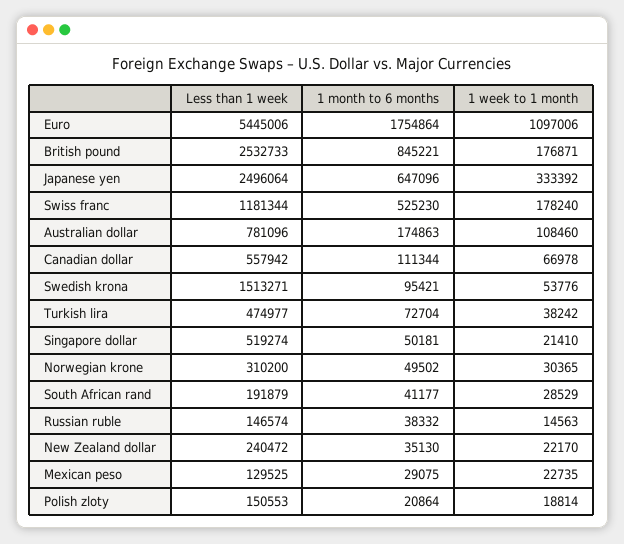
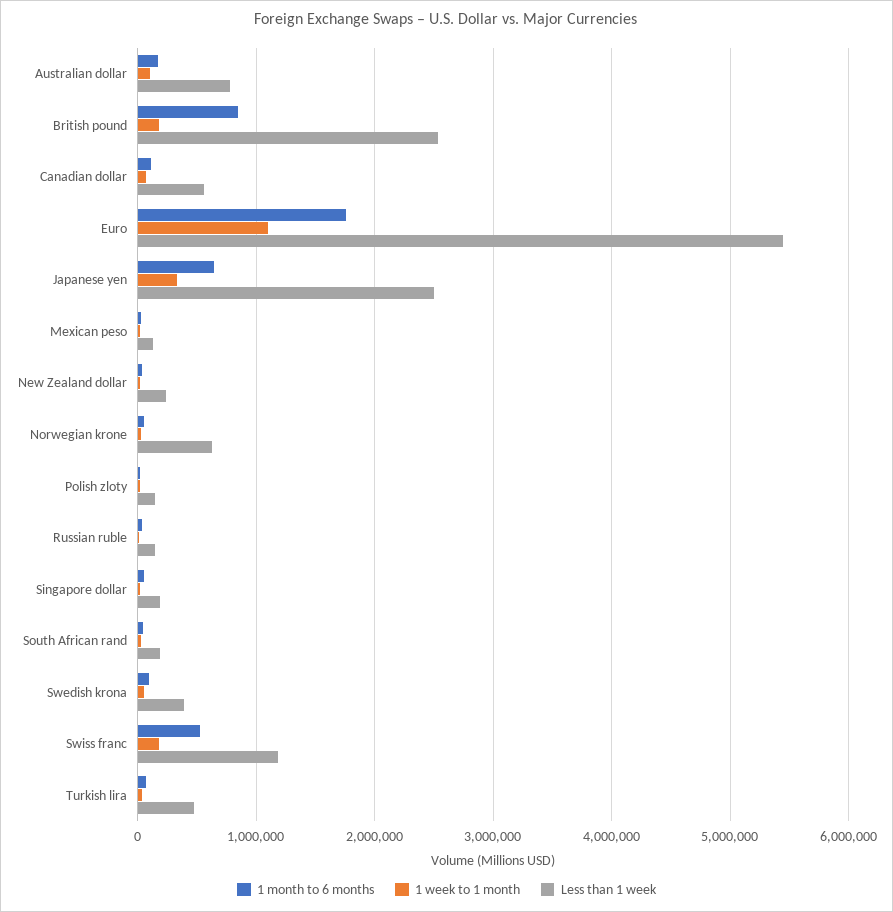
Less than 1 week, Swedish krona: 1513271 -> 400000
Less than 1 week, Singapore dollar: 519274 -> 200000
Less than 1 week, Norwegian krone: 310200 -> 600000

